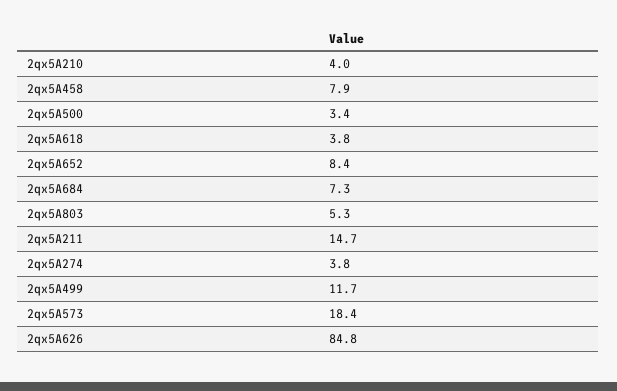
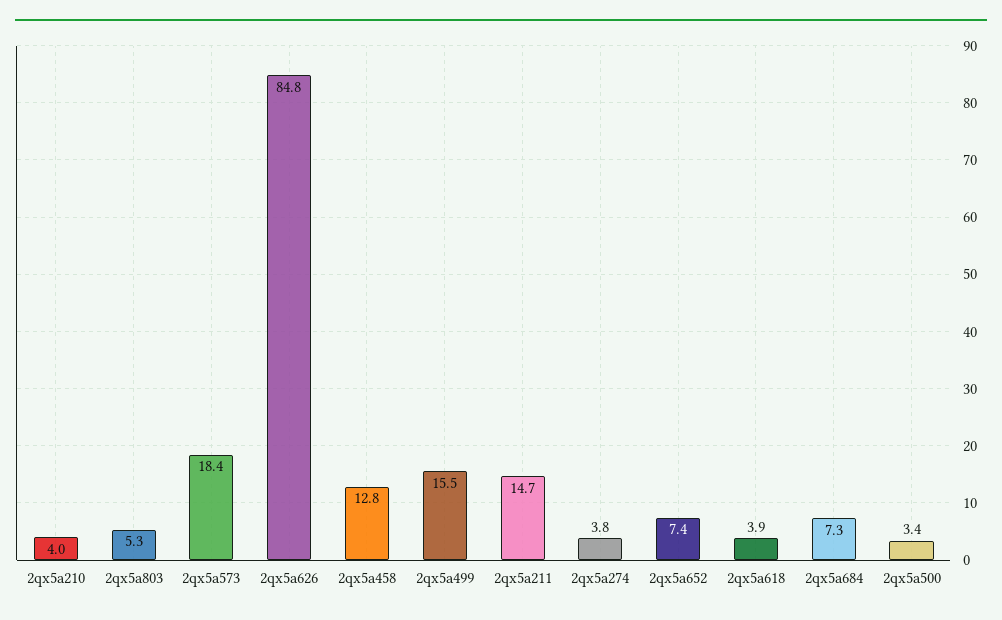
2qx5A458: 7.9 -> 12.8
2qx5A618: 3.8 -> 3.9
2qx5A652: 8.4 -> 7.4
2qx5A499: 11.7 -> 15.5

